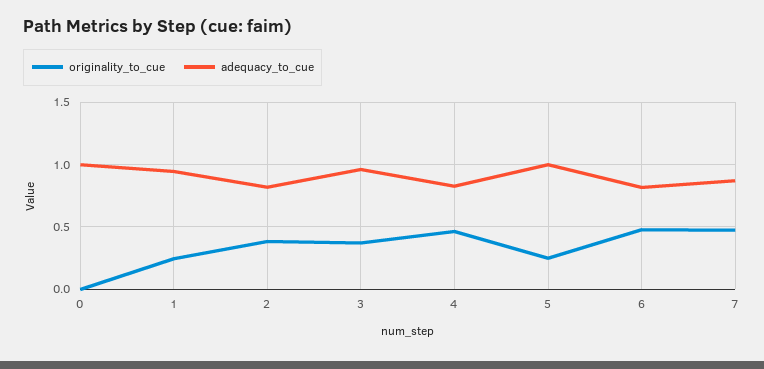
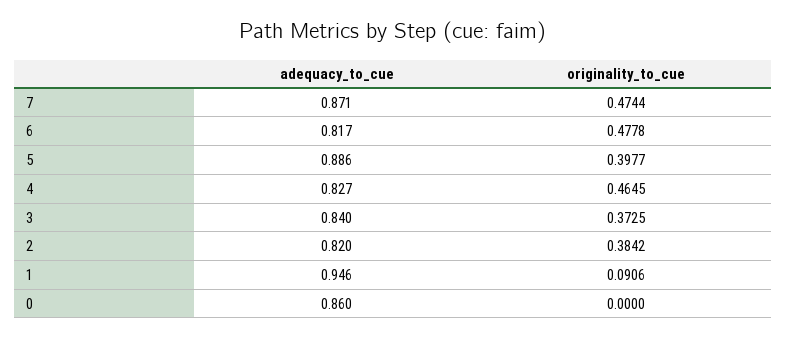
adequacy_to_cue, 0: 1 -> 0.86
originality_to_cue, 1: 0.25 -> 0.0906
adequacy_to_cue, 3: 0.95 -> 0.84
originality_to_cue, 5: 0.25 -> 0.3977
adequacy_to_cue, 5: 1 -> 0.886

